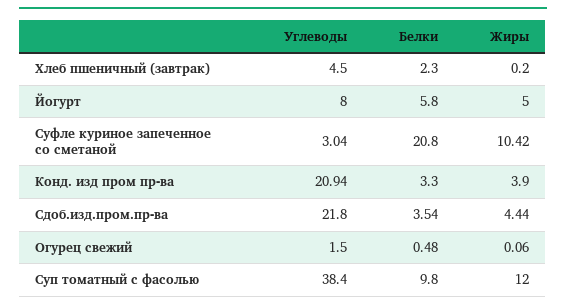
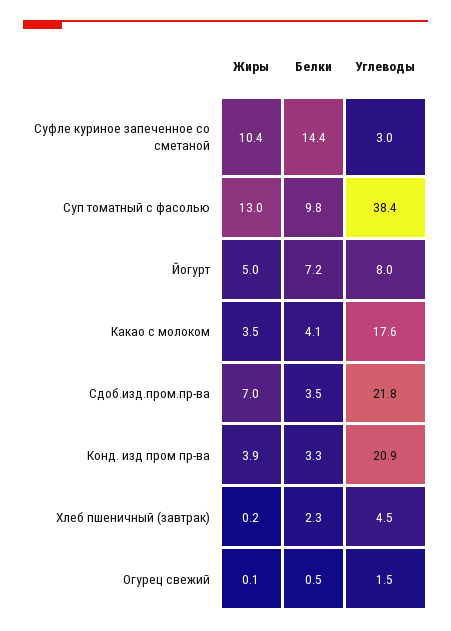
Белки, Йогурт: 5.8 -> 7.2
Белки, Суфле куриное запеченное со сметаной: 20.8 -> 14.4
Жиры, Сдоб.изд.пром.пр-ва: 4.44 -> 7
Жиры, Суп томатный с фасолью: 12 -> 13
Жиры, Какао с молоком: none -> 3.5
Белки, Какао с молоком: none -> 4.1
Углеводы, Какао с молоком: none -> 17.6

